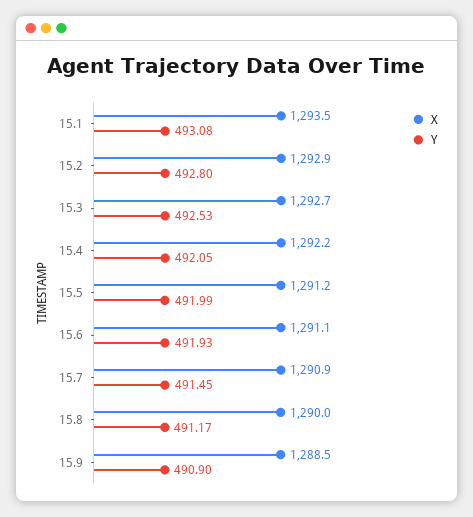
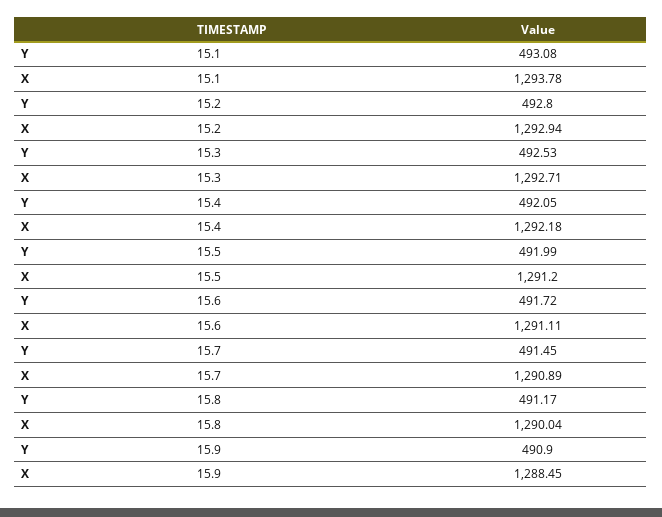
X, 15.1: 1293.5 -> 1293.78
Y, 15.6: 491.93 -> 491.72

